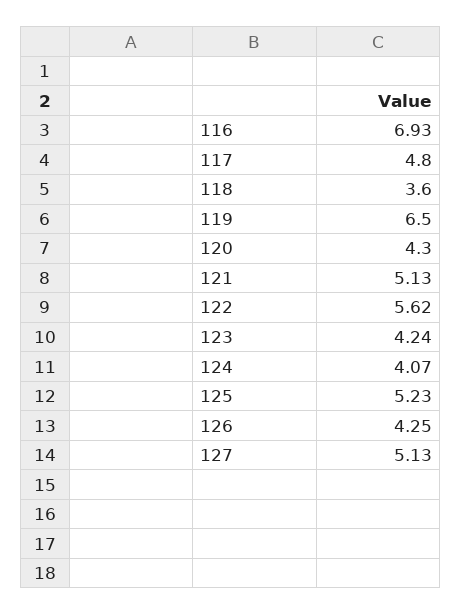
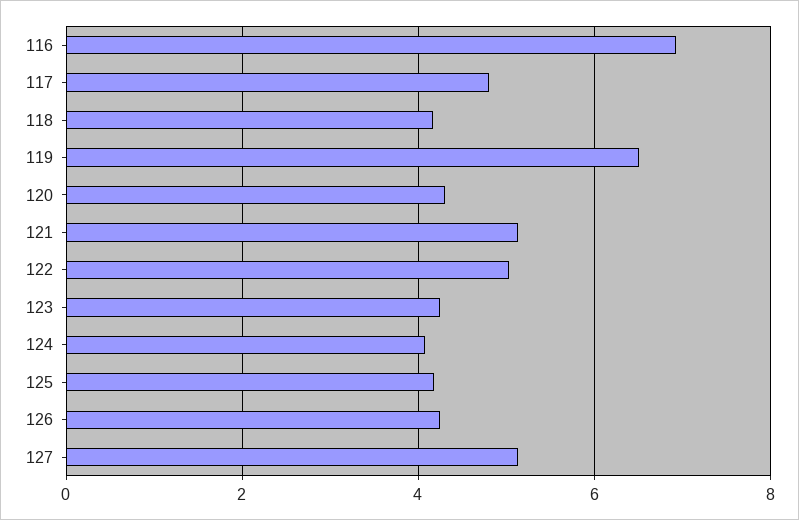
118: 3.6 -> 4.2
122: 5.62 -> 5
125: 5.23 -> 4.2

